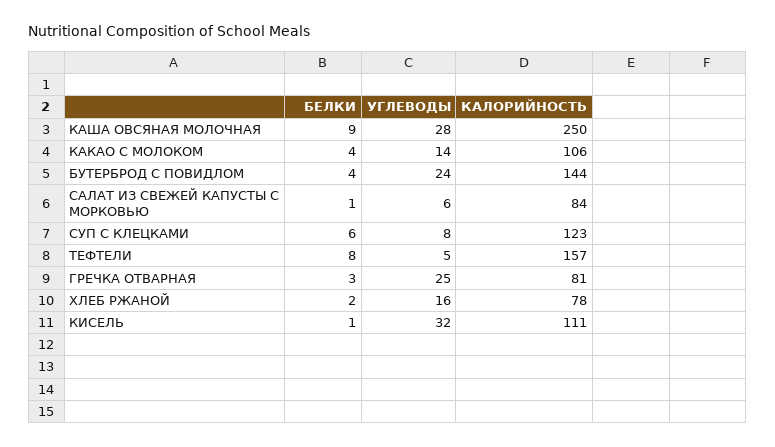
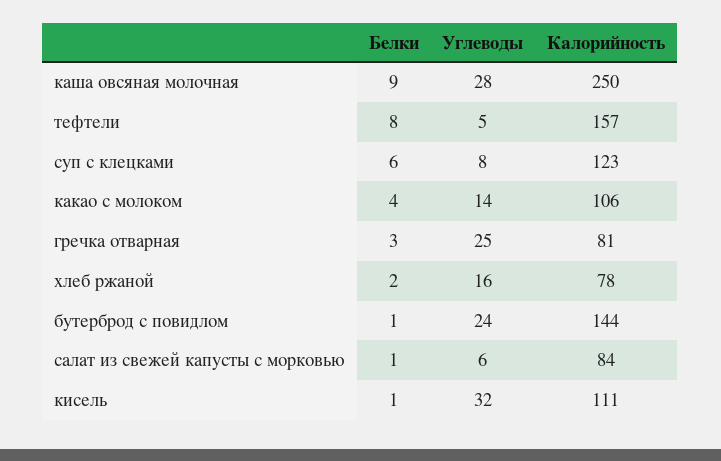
БЕЛКИ, БУТЕРБРОД С ПОВИДЛОМ: 4 -> 1

